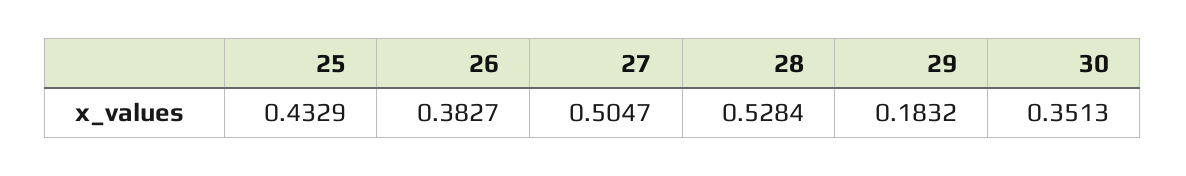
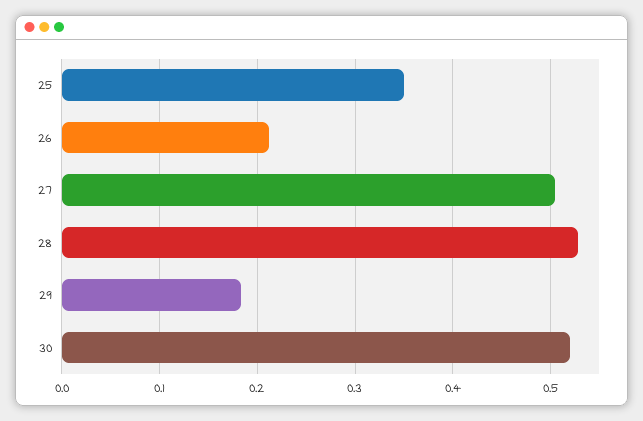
25: 0.4329 -> 0.35
26: 0.3827 -> 0.21
30: 0.3513 -> 0.52

